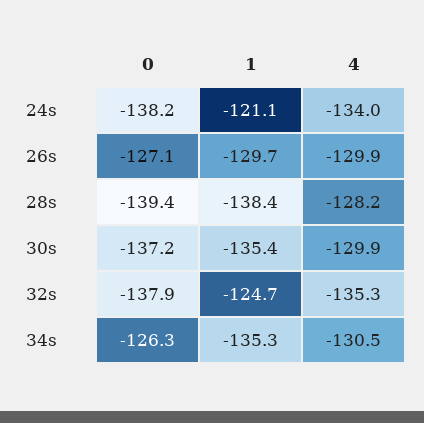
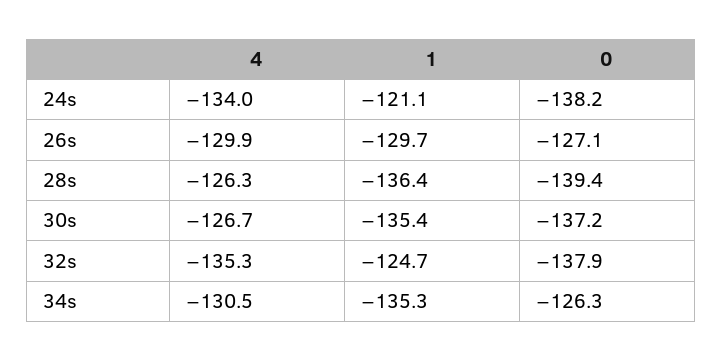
1, 28s: -138.4 -> -136.4
4, 28s: -128.2 -> -126.3
4, 30s: -129.9 -> -126.7

